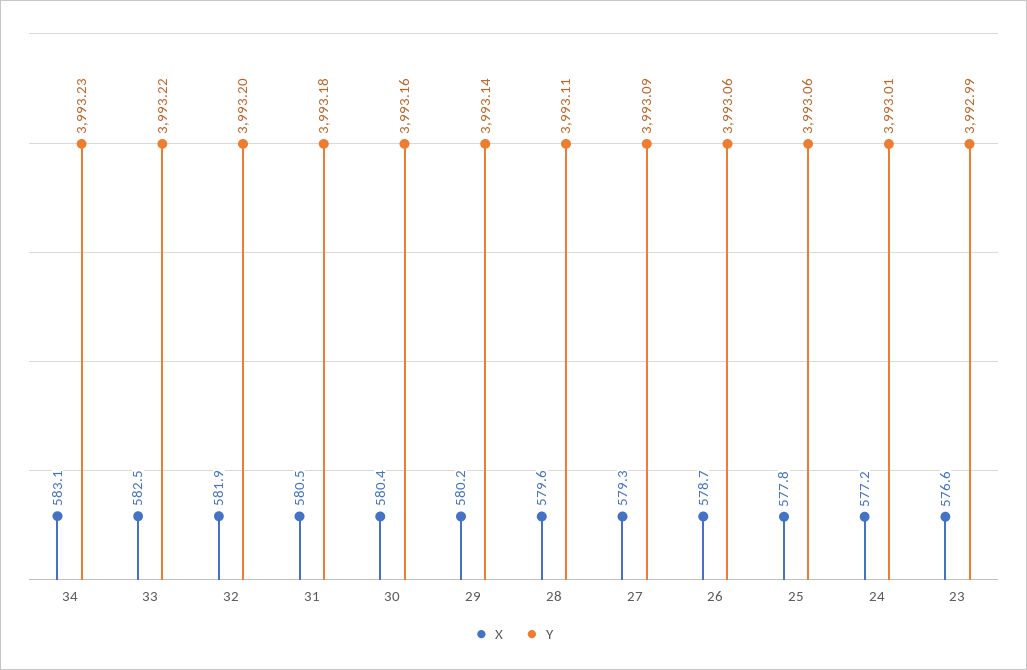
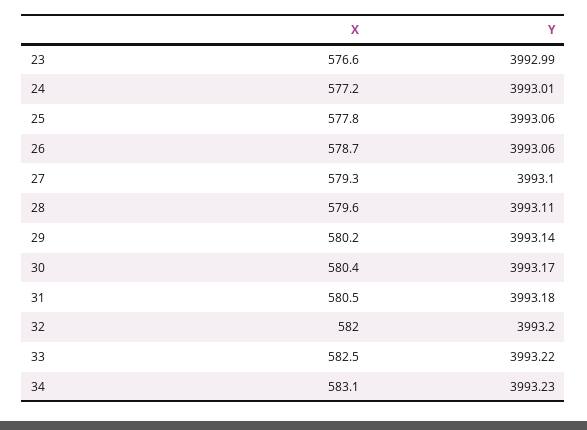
X, 32: 581.9 -> 582
Y, 30: 3993.16 -> 3993.17
Y, 27: 3993.09 -> 3993.1

